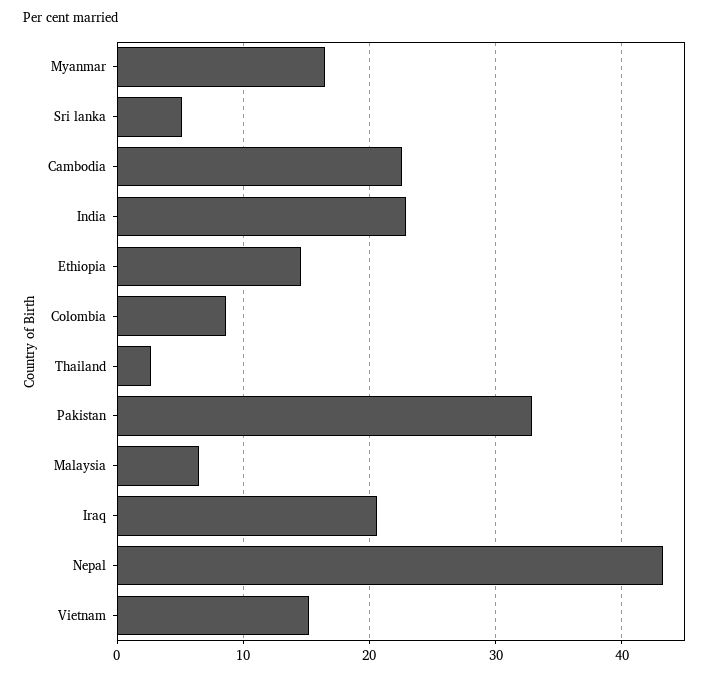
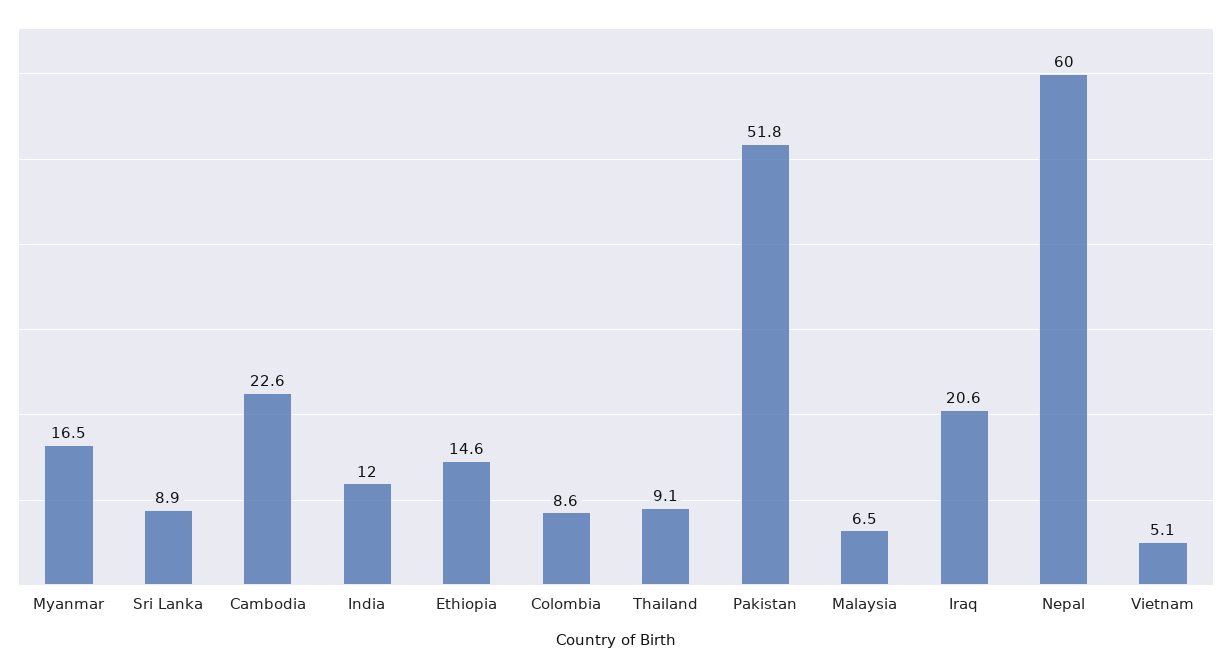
Sri lanka: 5 -> 8.9
India: 23 -> 12
Thailand: 3 -> 9.1
Pakistan: 33 -> 51.8
Nepal: 43 -> 60
Vietnam: 15 -> 5.1

